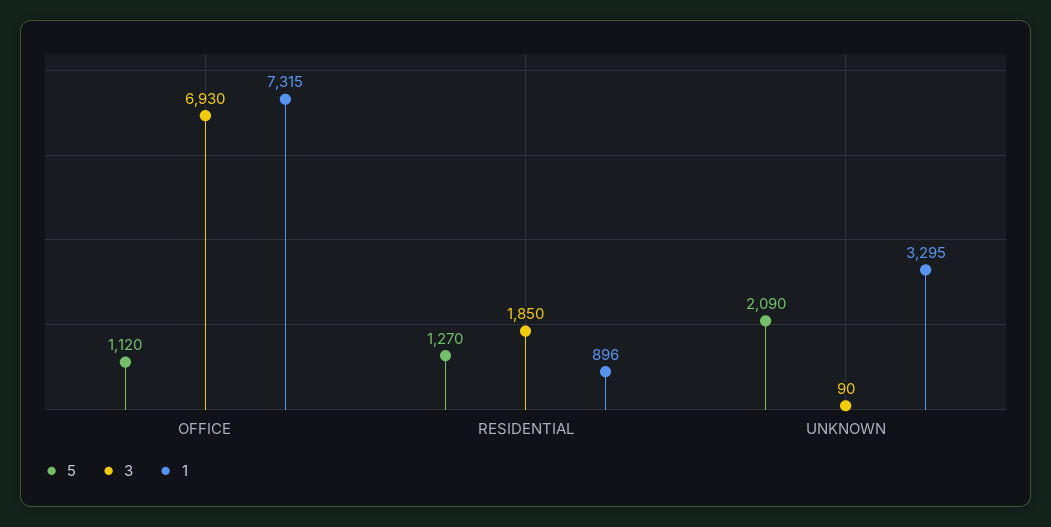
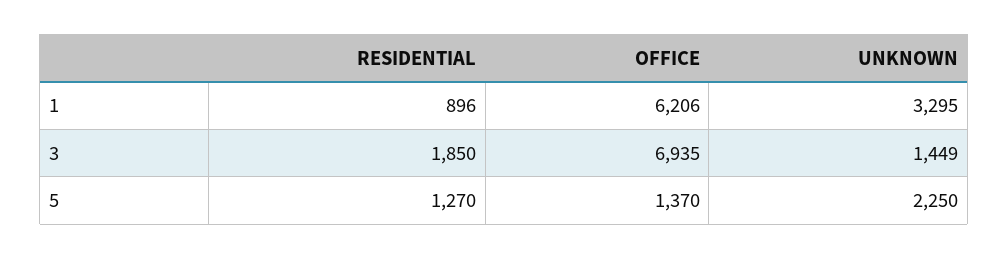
5, OFFICE: 1120 -> 1370
3, OFFICE: 6930 -> 6935
1, OFFICE: 7315 -> 6206
5, UNKNOWN: 2090 -> 2250
3, UNKNOWN: 90 -> 1449

